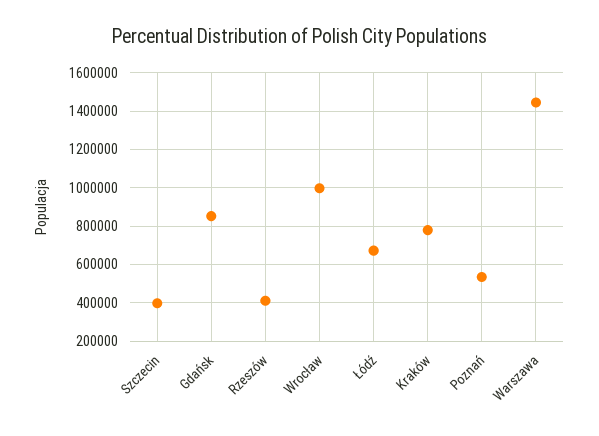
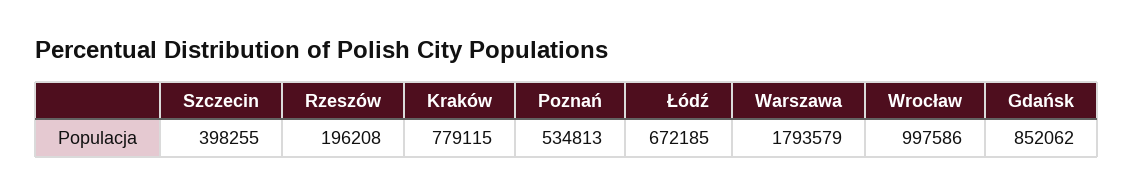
Rzeszów: 400000 -> 196208
Warszawa: 1450000 -> 1793579

